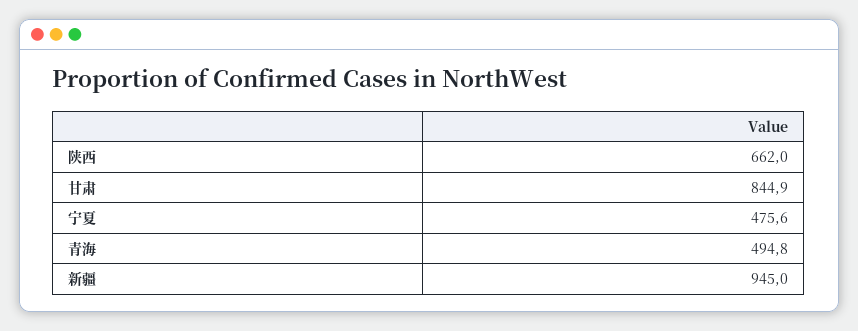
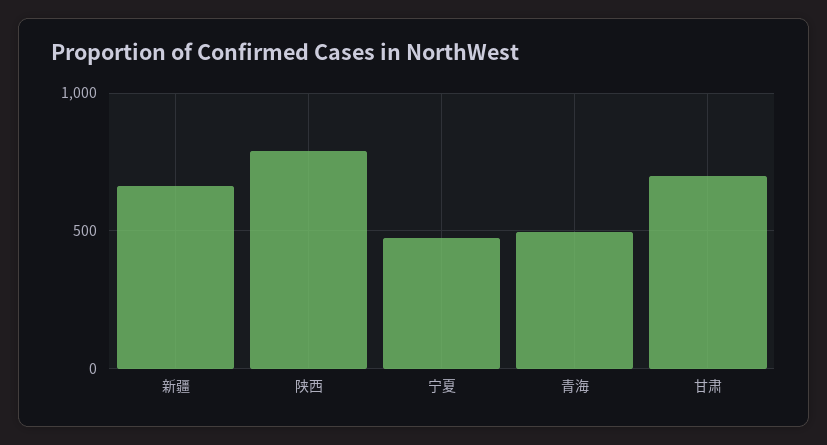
陕西: 662 -> 800
甘肃: 844.9 -> 700
新疆: 945 -> 650

